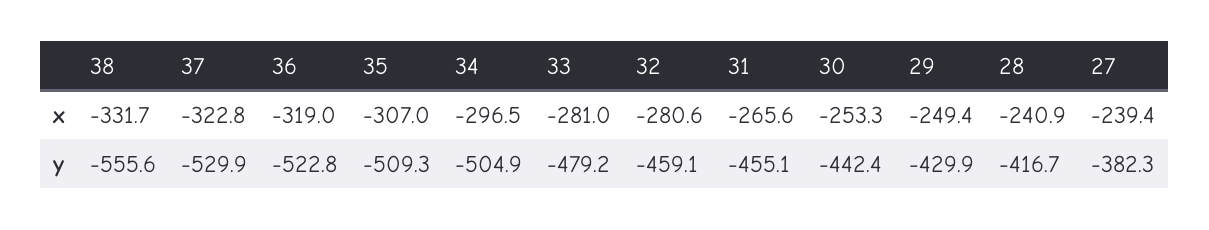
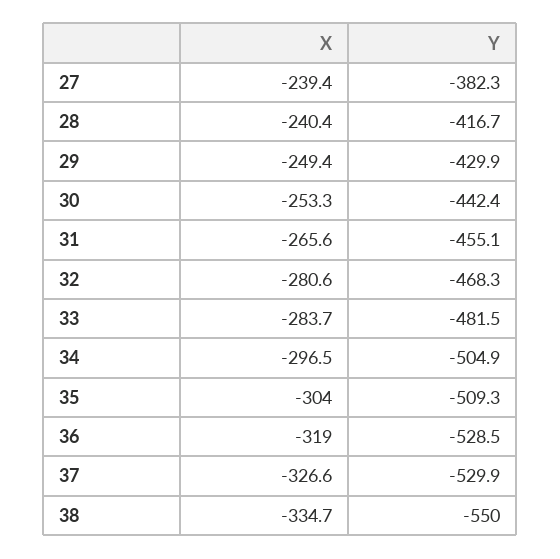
38, x: -331.7 -> -334.7
37, x: -322.8 -> -326.6
35, x: -307 -> -304
33, x: -281 -> -283.7
28, x: -240.9 -> -240.4
38, y: -555.6 -> -550
36, y: -522.8 -> -528.5
33, y: -479.2 -> -481.5
32, y: -459.1 -> -468.3

